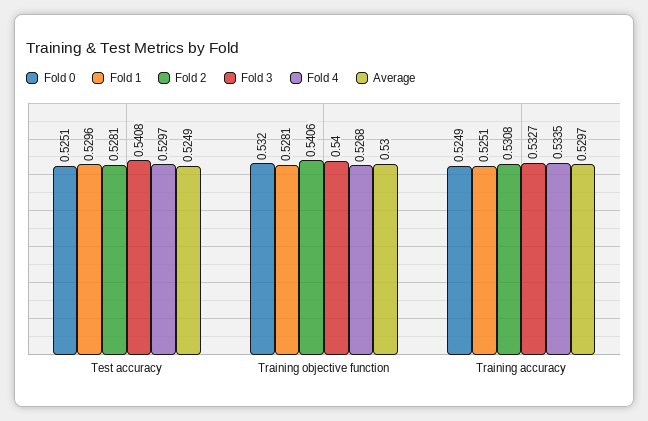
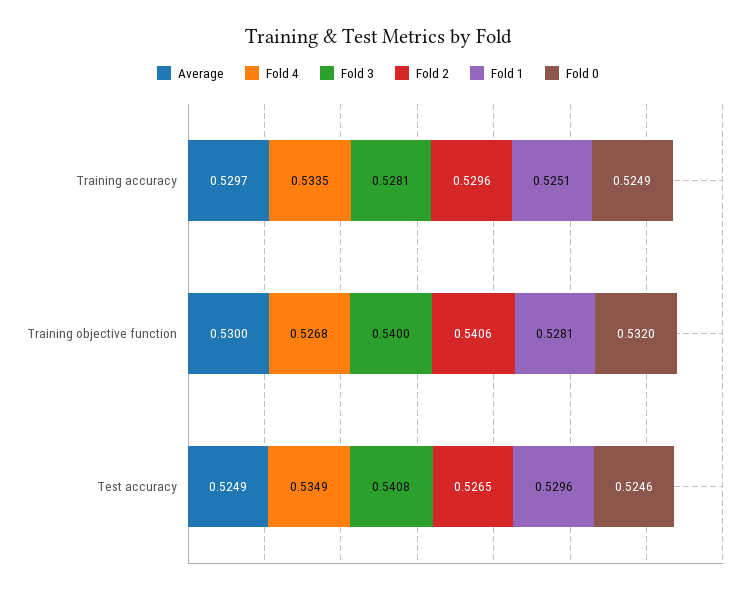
Fold 0, Test accuracy: 0.5251 -> 0.5246
Fold 2, Test accuracy: 0.5281 -> 0.5265
Fold 4, Test accuracy: 0.5297 -> 0.5349
Fold 2, Training accuracy: 0.5308 -> 0.5296
Fold 3, Training accuracy: 0.5327 -> 0.5281

